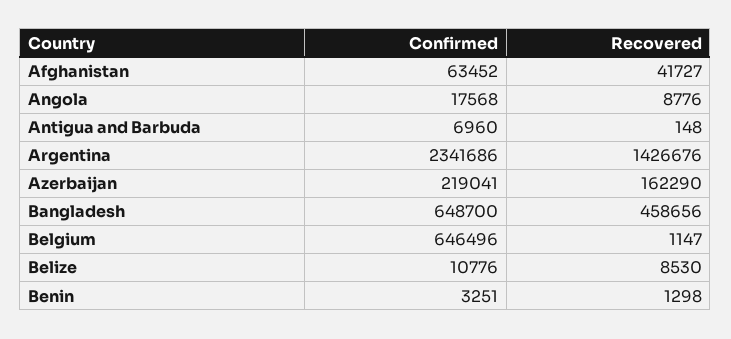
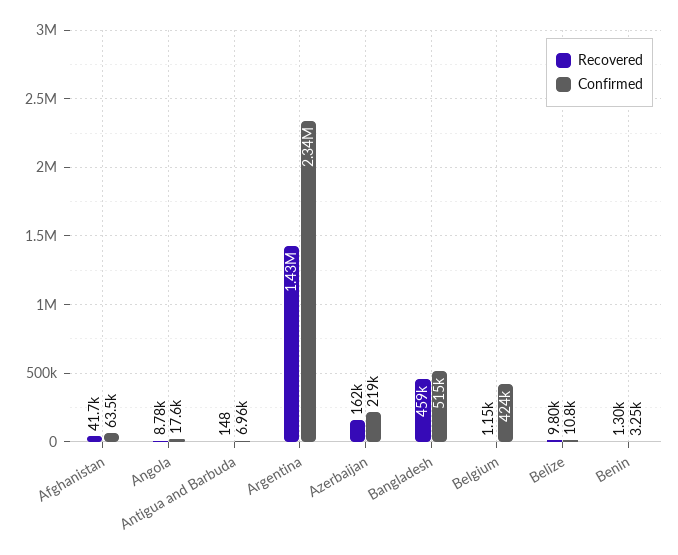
Confirmed, Bangladesh: 648700 -> 515000
Confirmed, Belgium: 646496 -> 424000
Recovered, Belize: 8530 -> 9800

